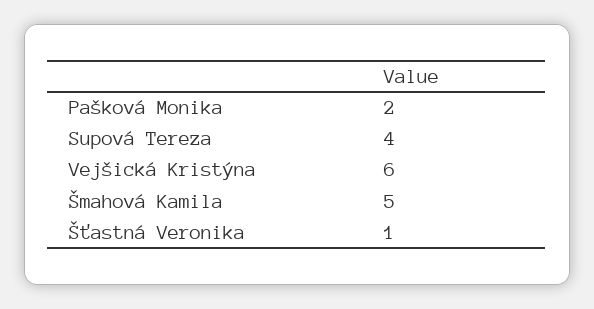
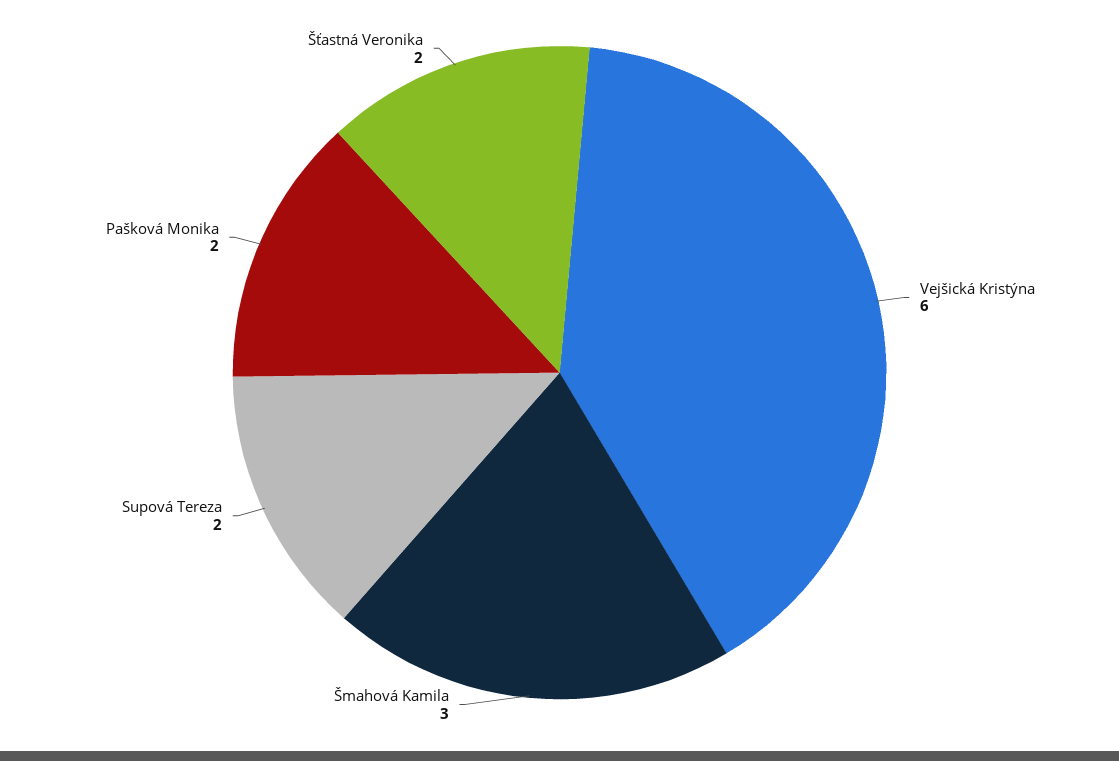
Supová Tereza: 4 -> 2
Šmahová Kamila: 5 -> 3
Šťastná Veronika: 1 -> 2

